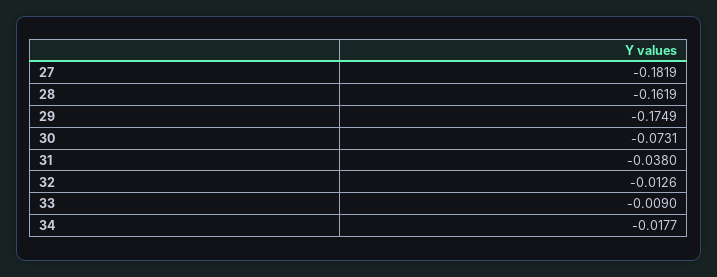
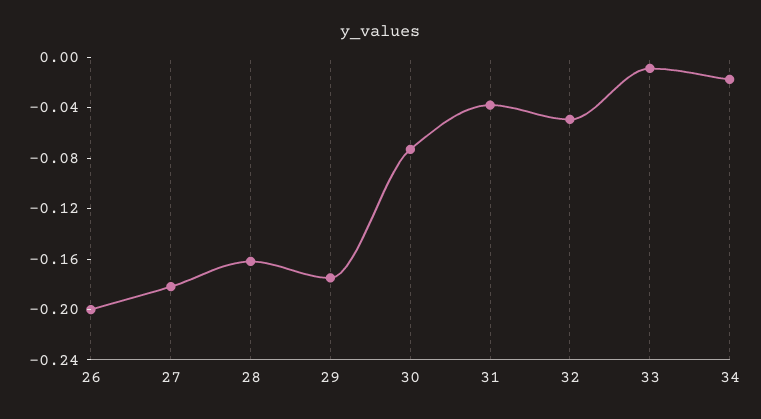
32: -0.0126 -> -0.05
26: none -> -0.2

